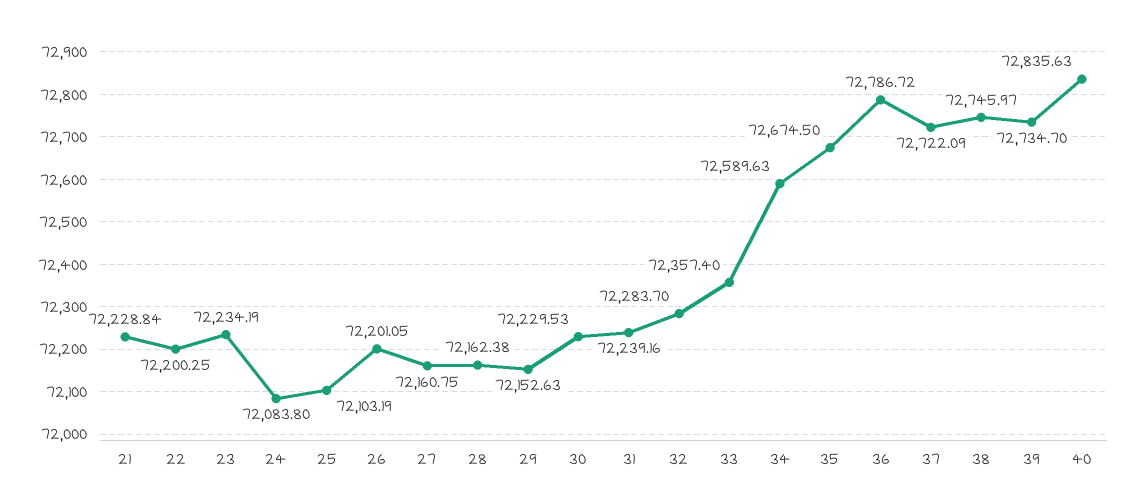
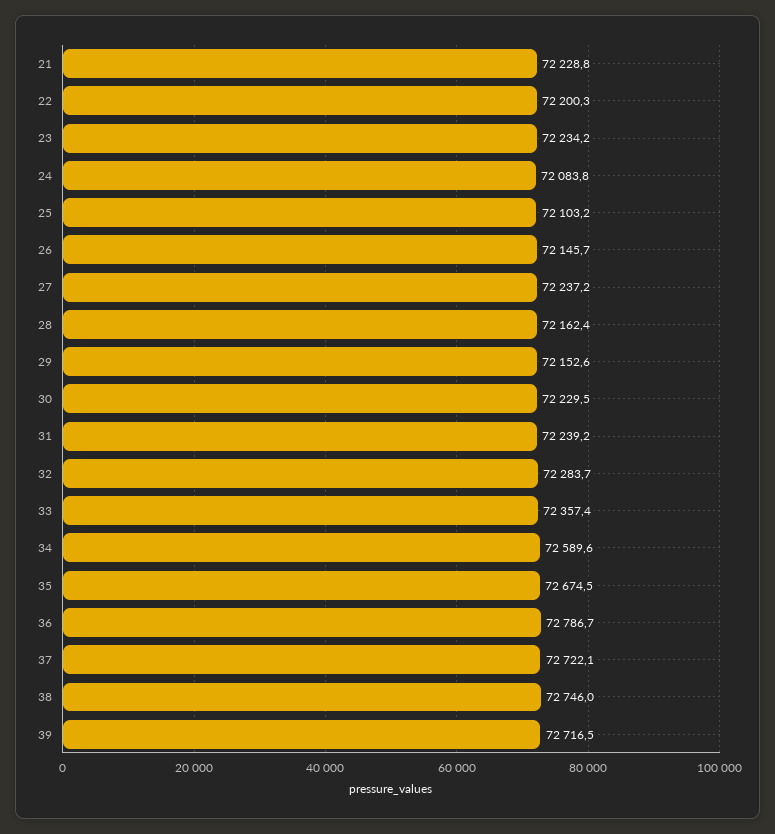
26: 72201.05 -> 72145.7
27: 72160.75 -> 72237.2
39: 72734.7 -> 72716.5
40: 72835.63 -> none

